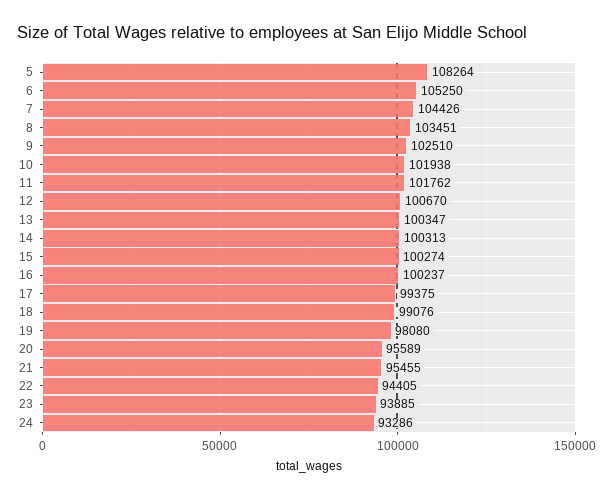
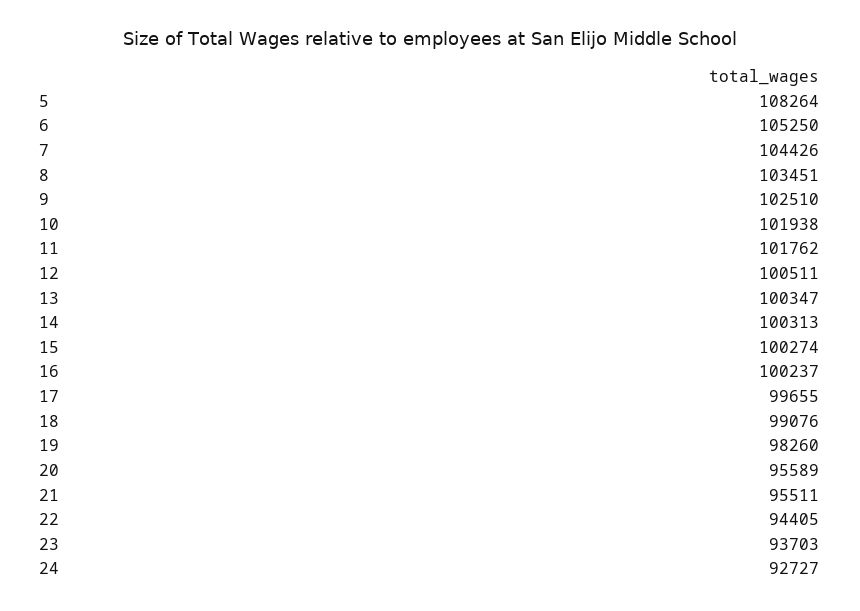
12: 100670 -> 100511
17: 99375 -> 99655
19: 98080 -> 98260
21: 95455 -> 95511
23: 93885 -> 93703
24: 93286 -> 92727

